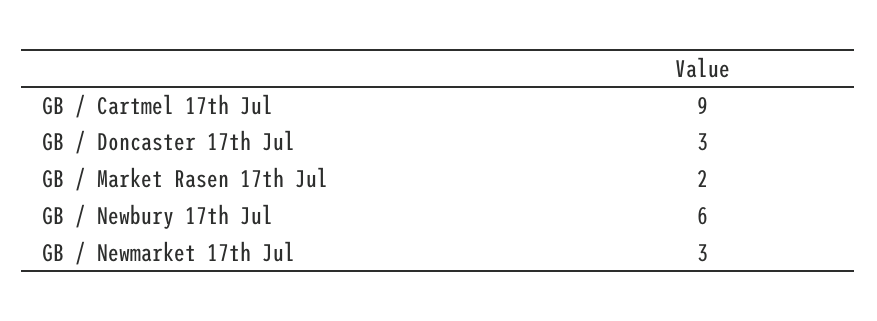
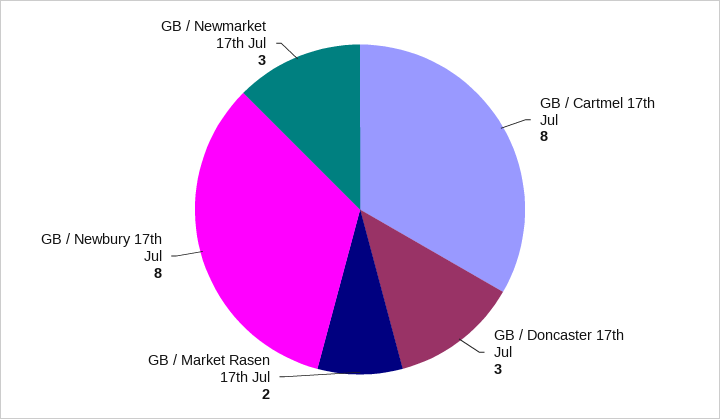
GB / Cartmel 17th Jul: 9 -> 8
GB / Newbury 17th Jul: 6 -> 8

